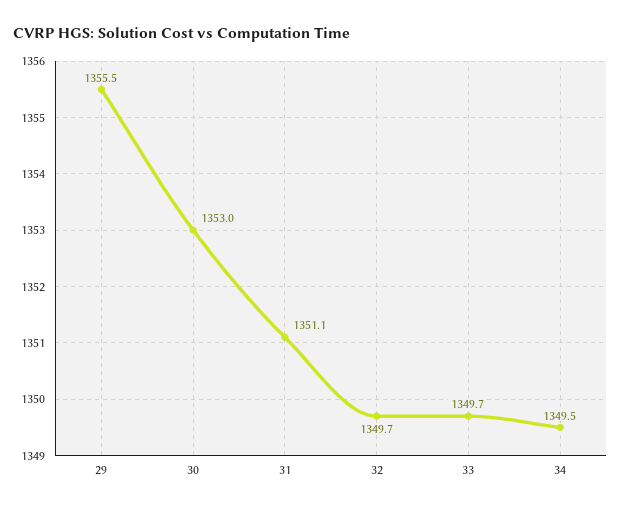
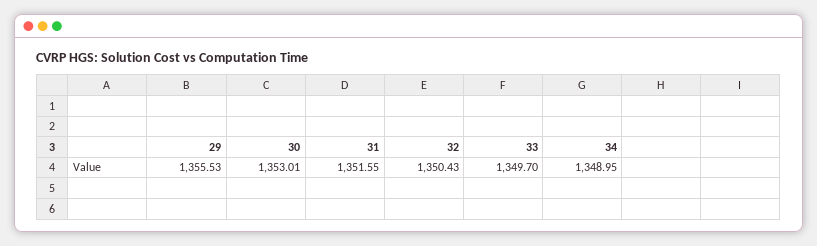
31: 1351.1 -> 1351.55
32: 1349.7 -> 1350.43
34: 1349.5 -> 1348.95

